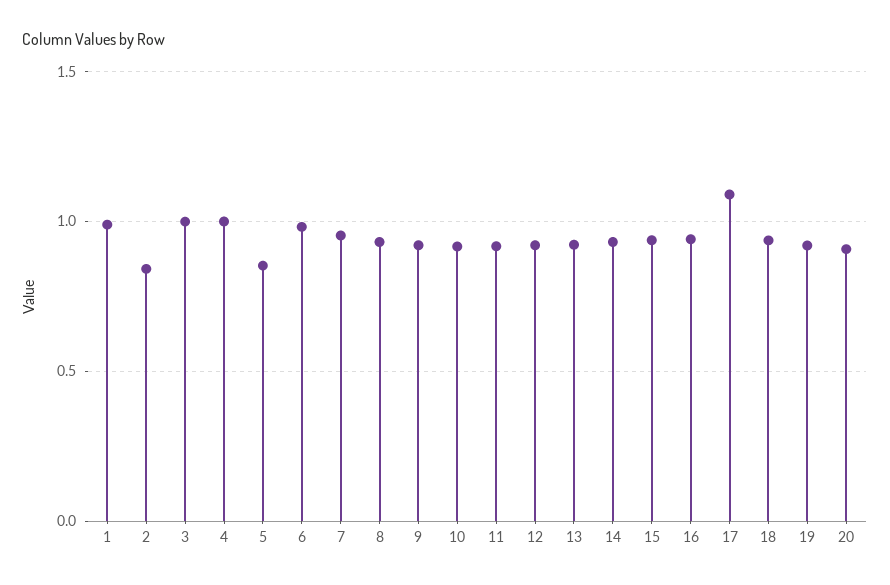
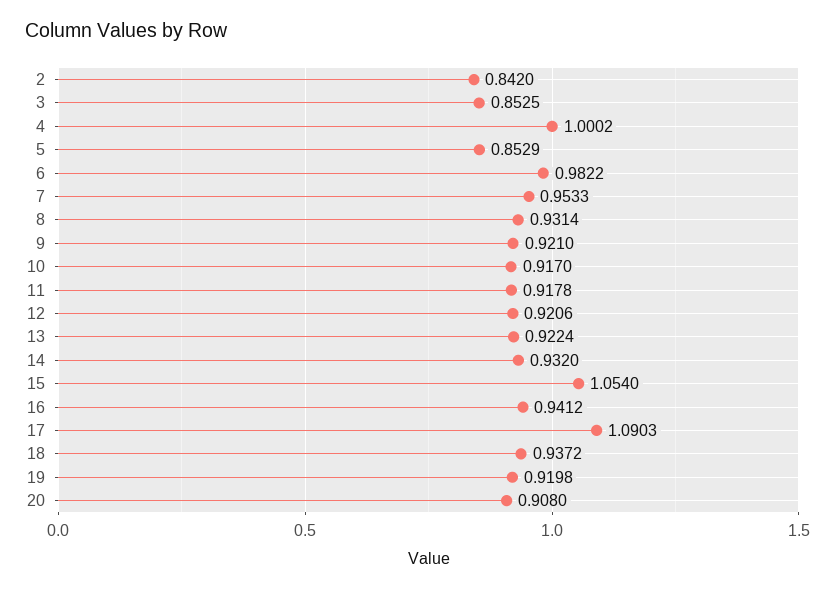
1: 1 -> none
3: 1 -> 0.8525
15: 0.95 -> 1.054

